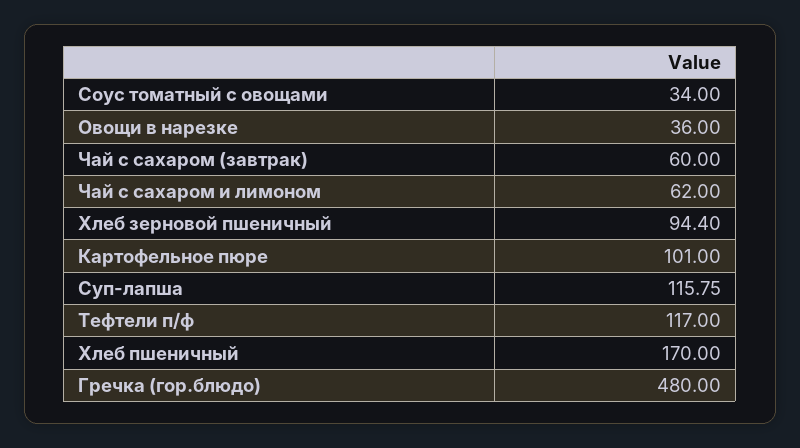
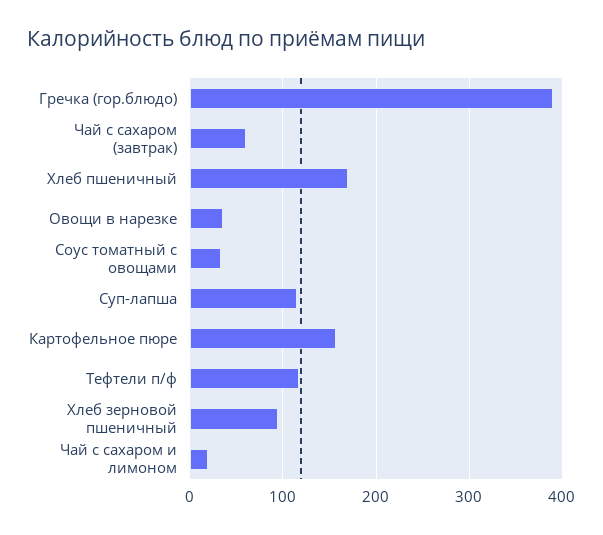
Чай с сахаром и лимоном: 62 -> 20
Картофельное пюре: 101 -> 160
Гречка (гор.блюдо): 480 -> 390

